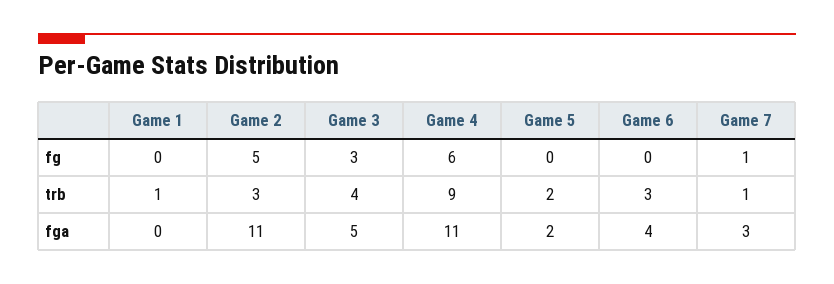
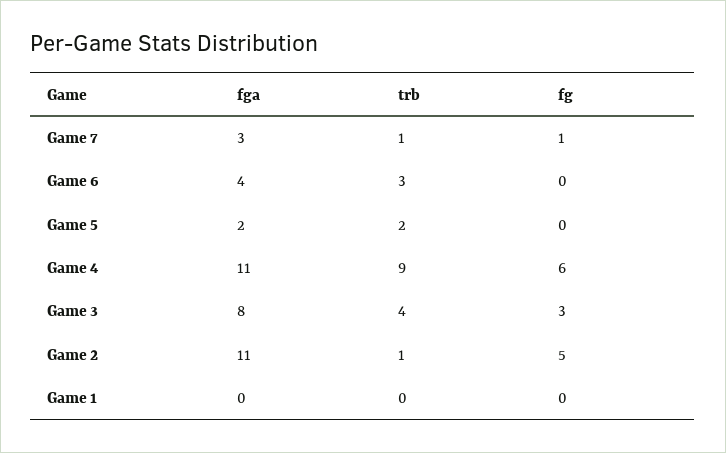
Game 1, trb: 1 -> 0
Game 2, trb: 3 -> 1
Game 3, fga: 5 -> 8

